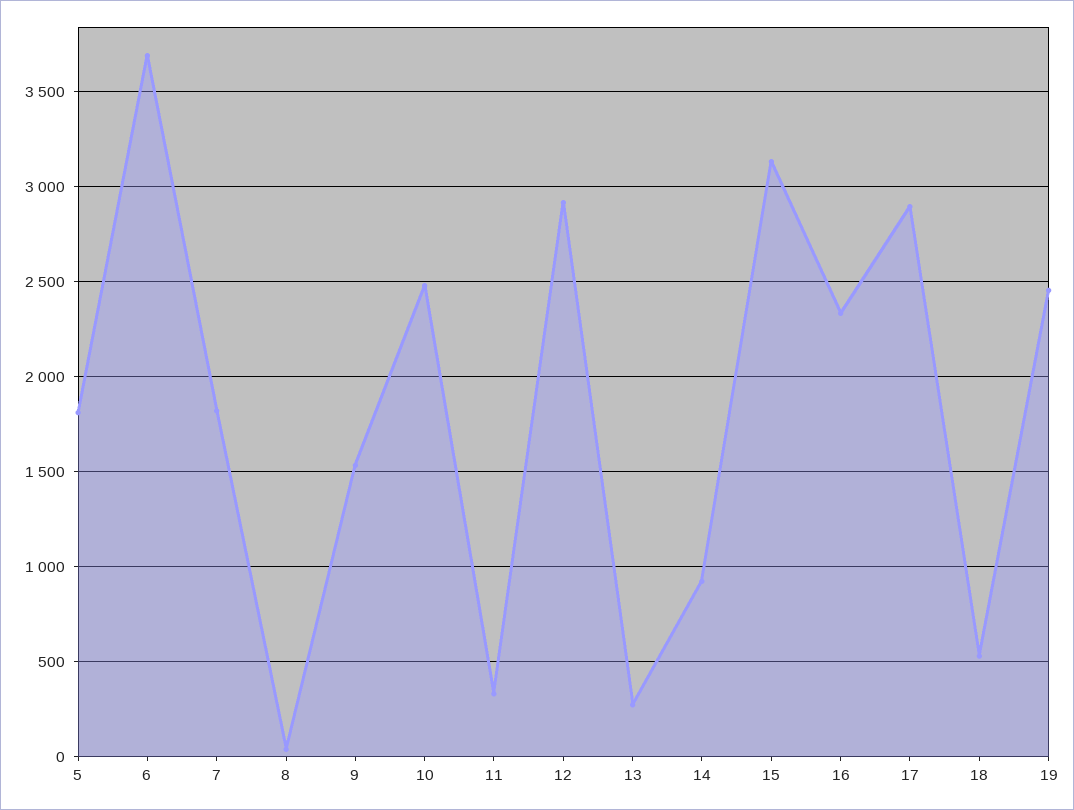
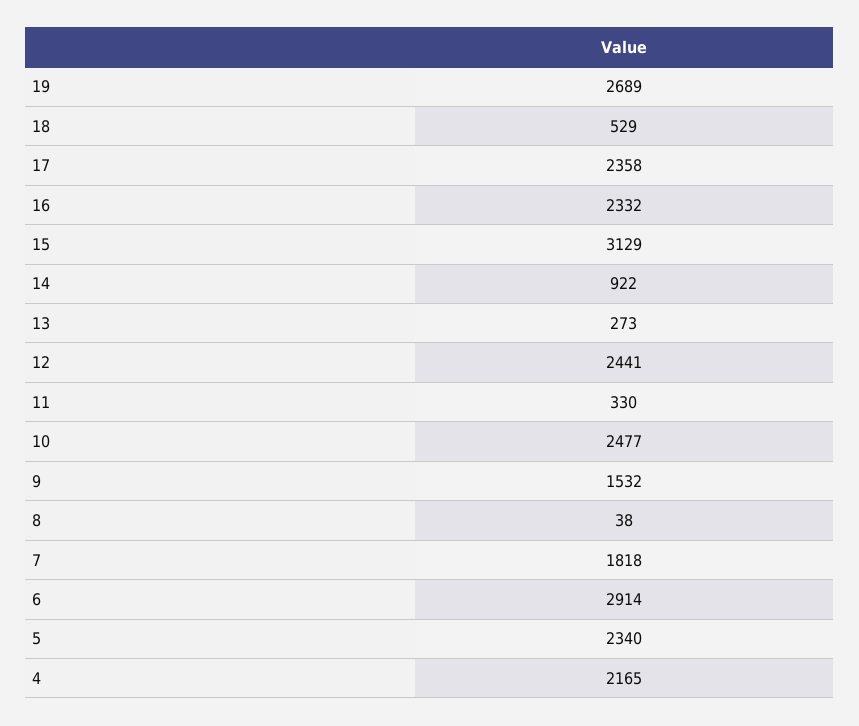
5: 1800 -> 2340
6: 3700 -> 2914
12: 2900 -> 2441
17: 2900 -> 2358
19: 2450 -> 2689
4: none -> 2165

